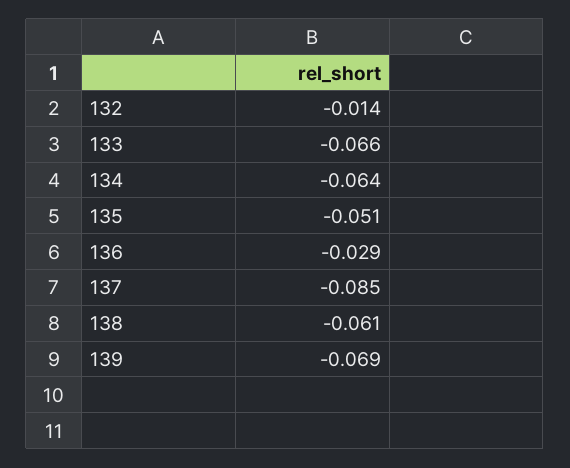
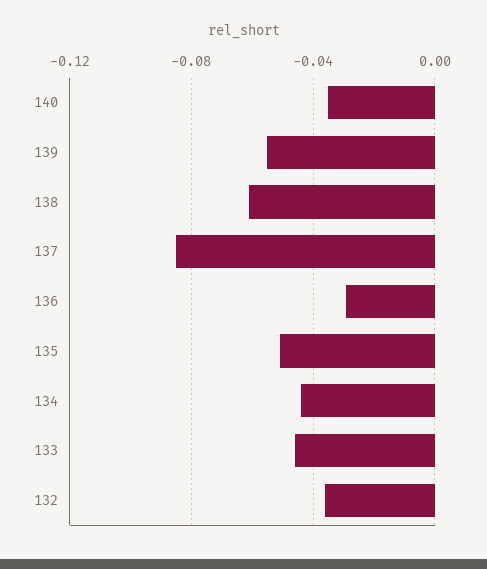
132: -0.014 -> -0.035
133: -0.066 -> -0.045
134: -0.064 -> -0.045
139: -0.069 -> -0.055
140: none -> -0.035

